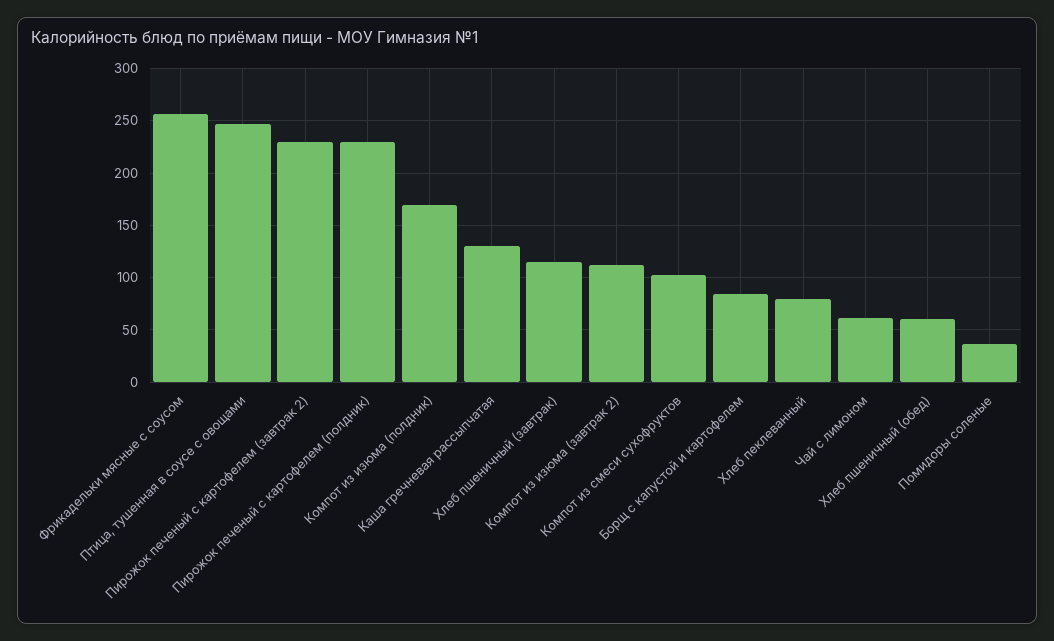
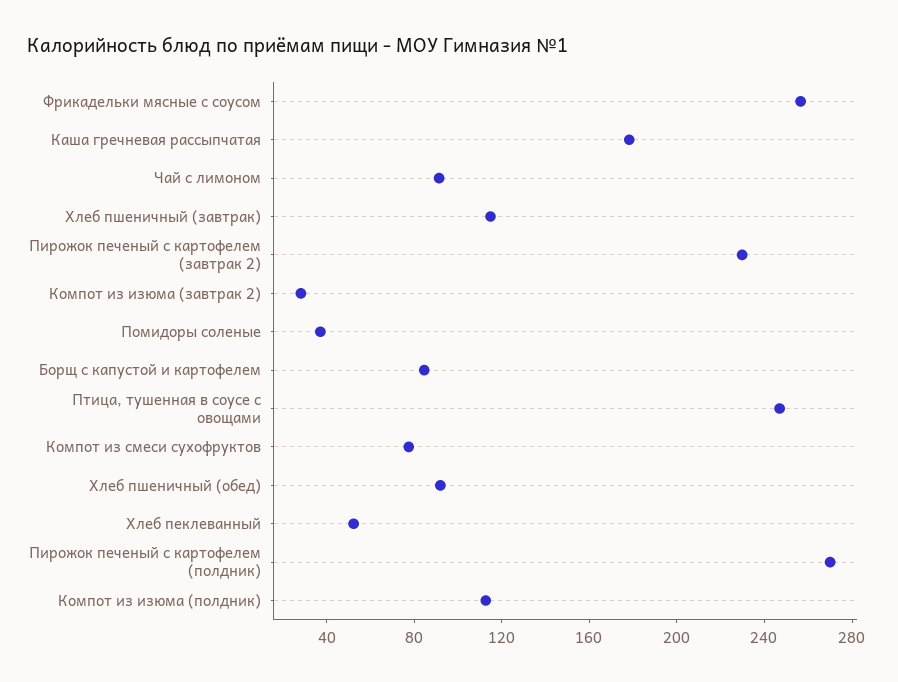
Пирожок печеный с картофелем (полдник): 230 -> 270
Компот из изюма (полдник): 170 -> 110
Каша гречневая рассыпчатая: 130 -> 180
Компот из изюма (завтрак 2): 110 -> 30
Компот из смеси сухофруктов: 100 -> 80
Хлеб пеклеванный: 80 -> 50
Чай с лимоном: 60 -> 90
Хлеб пшеничный (обед): 60 -> 90

